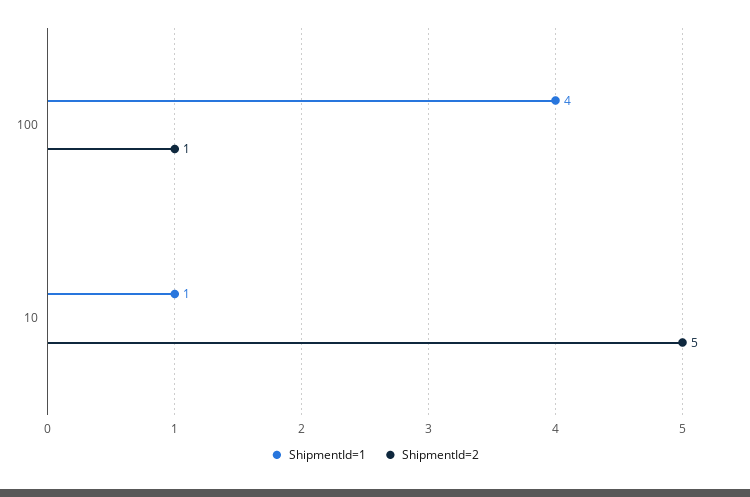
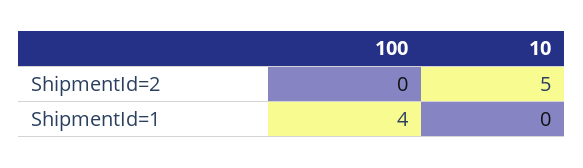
ShipmentId=2, 100: 1 -> 0
ShipmentId=1, 10: 1 -> 0

